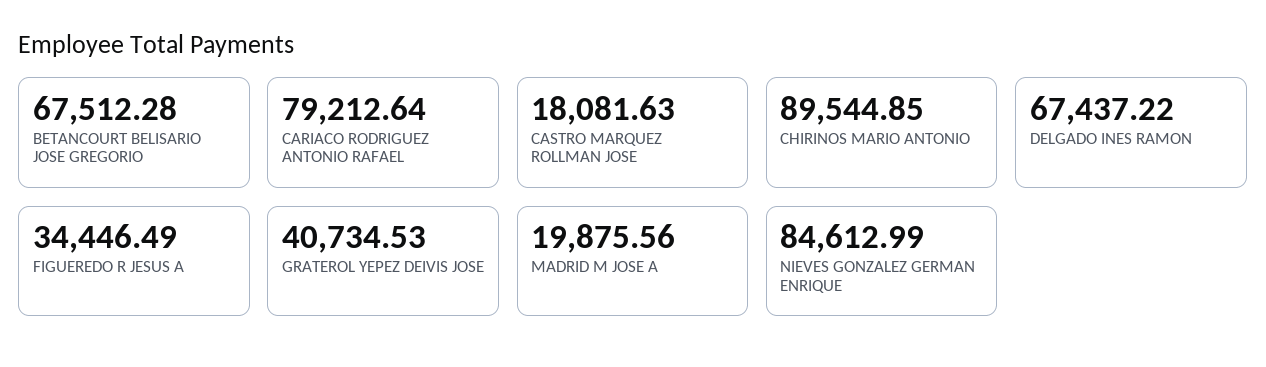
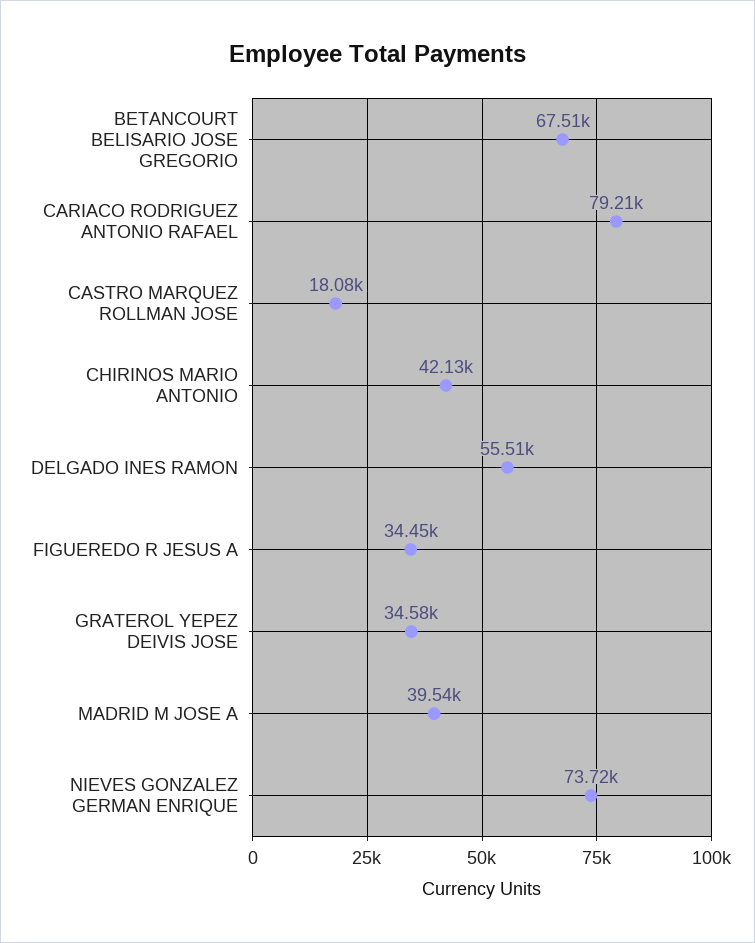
CHIRINOS MARIO ANTONIO: 89544.85 -> 42130
DELGADO INES RAMON: 67437.22 -> 55510
GRATEROL YEPEZ DEIVIS JOSE: 40734.53 -> 34580
MADRID M JOSE A: 19875.56 -> 39540
NIEVES GONZALEZ GERMAN ENRIQUE: 84612.99 -> 73720

